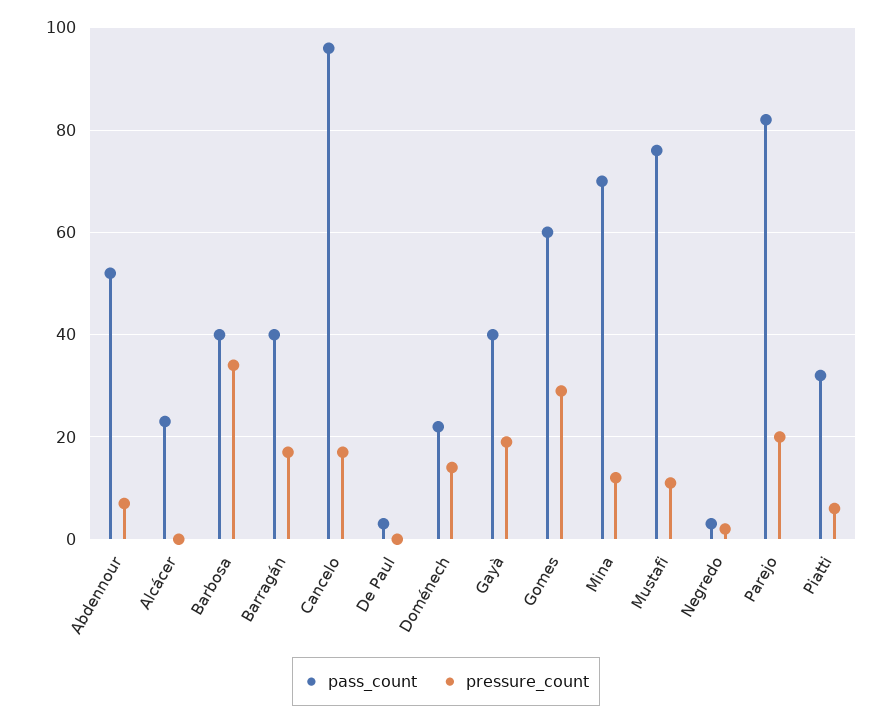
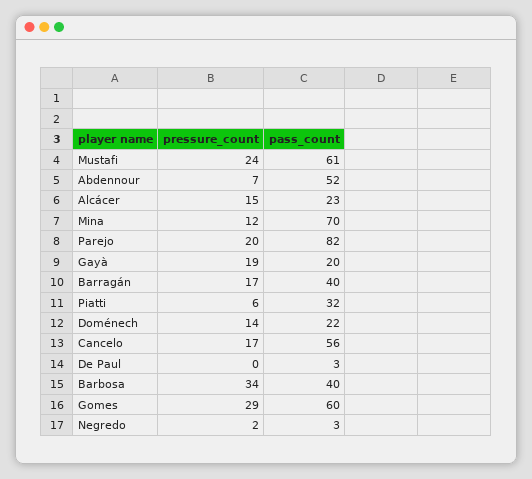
pressure_count, Alcácer: 0 -> 15
pass_count, Cancelo: 95 -> 56
pass_count, Gayà: 40 -> 20
pass_count, Mustafi: 75 -> 61
pressure_count, Mustafi: 10 -> 24

